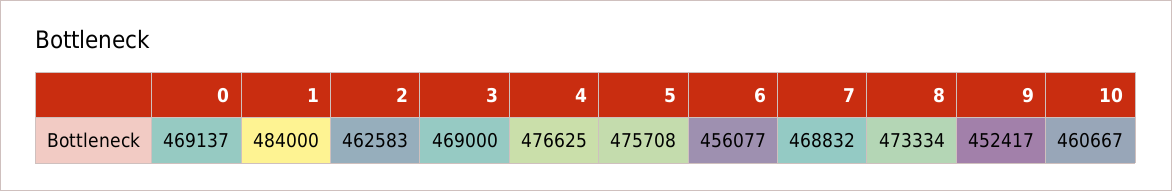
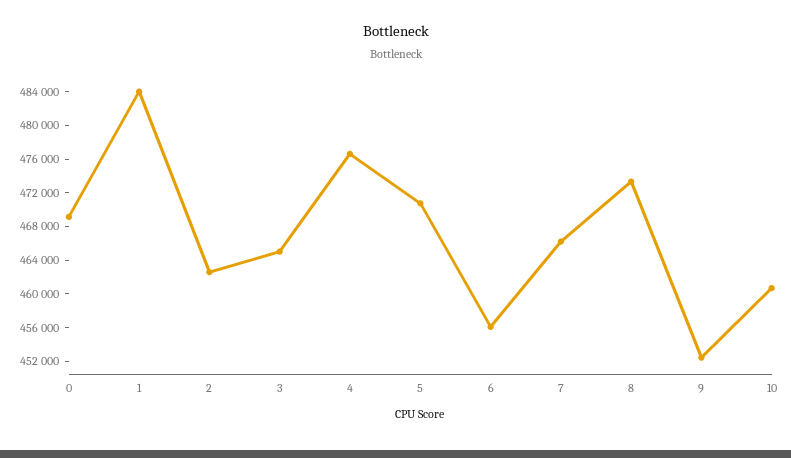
3: 469000 -> 465000
5: 475708 -> 471000
7: 468832 -> 466000

